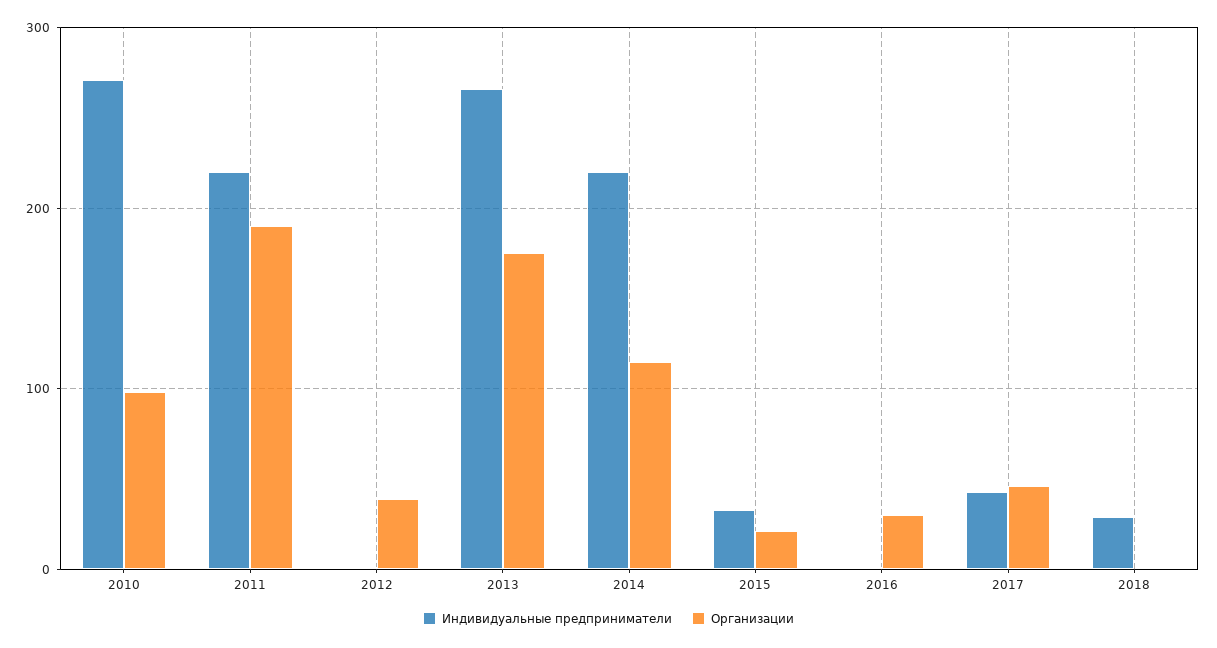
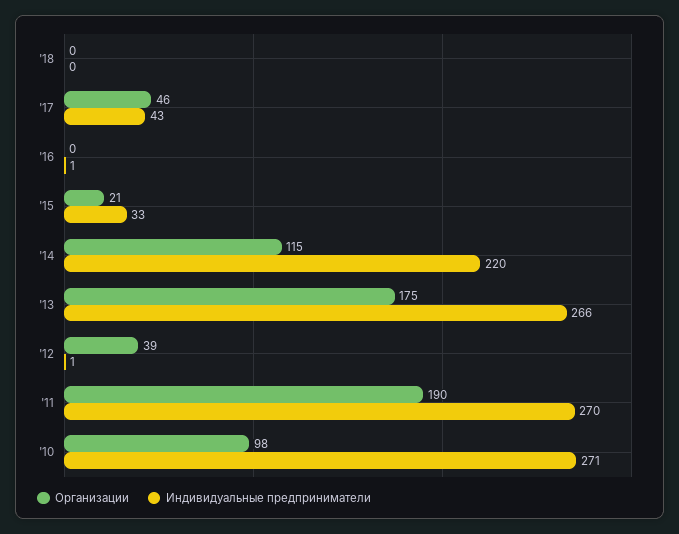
Индивидуальные предприниматели, 2011: 220 -> 270
Организации, 2016: 30 -> 0
Индивидуальные предприниматели, 2018: 30 -> 0

